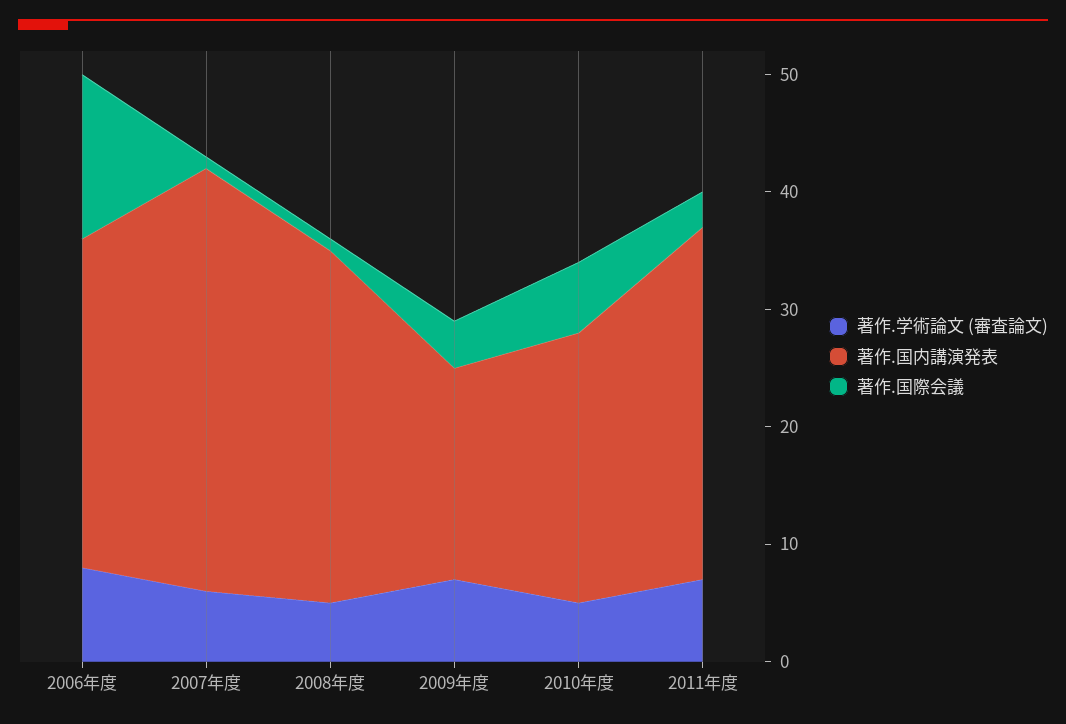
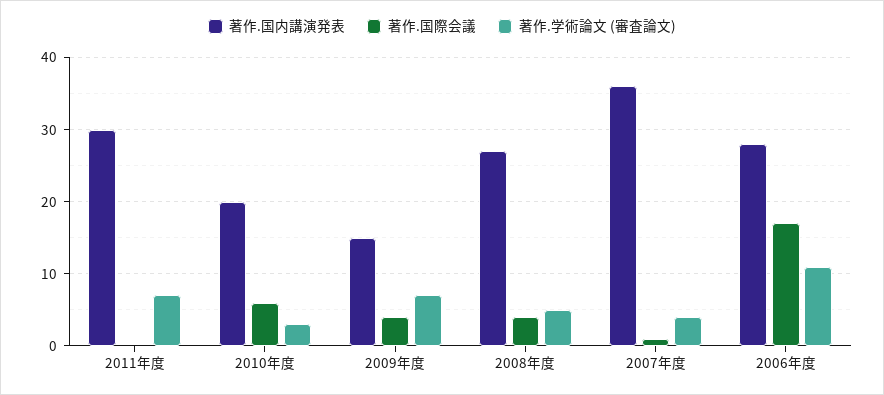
著作.学術論文 (審査論文), 2006年度: 8 -> 11
著作.国際会議, 2006年度: 14 -> 17
著作.学術論文 (審査論文), 2007年度: 6 -> 4
著作.国内講演発表, 2008年度: 30 -> 27
著作.国際会議, 2008年度: 1 -> 4
著作.国内講演発表, 2009年度: 18 -> 15
著作.学術論文 (審査論文), 2010年度: 5 -> 3
著作.国内講演発表, 2010年度: 23 -> 20
著作.国際会議, 2011年度: 3 -> 0

